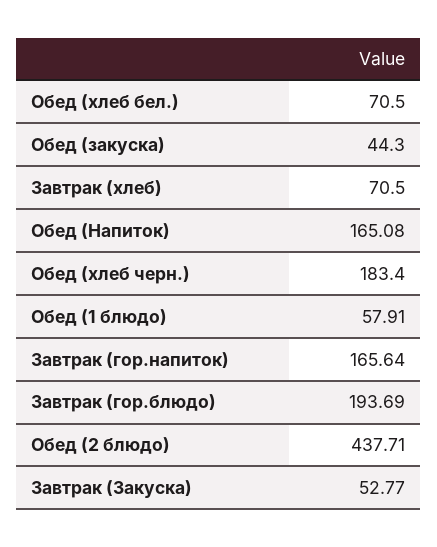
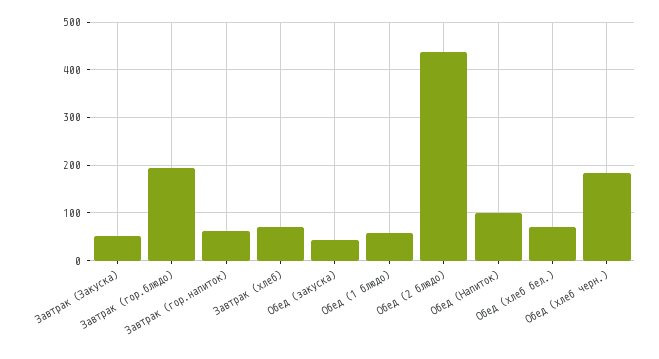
Обед (Напиток): 165.08 -> 100
Завтрак (гор.напиток): 165.64 -> 60

